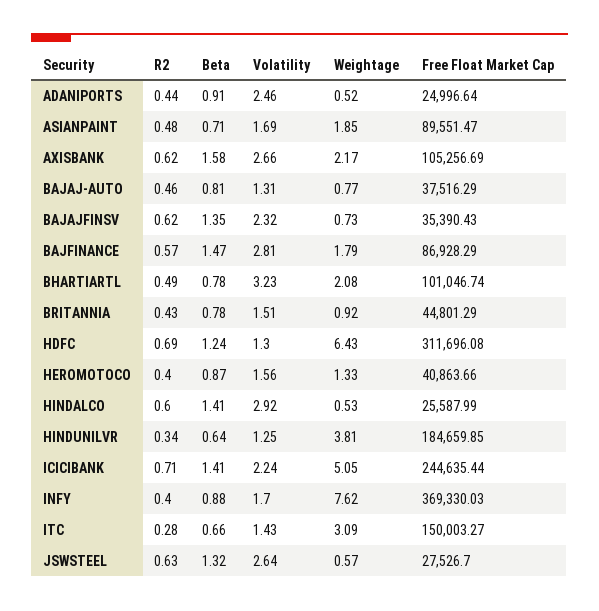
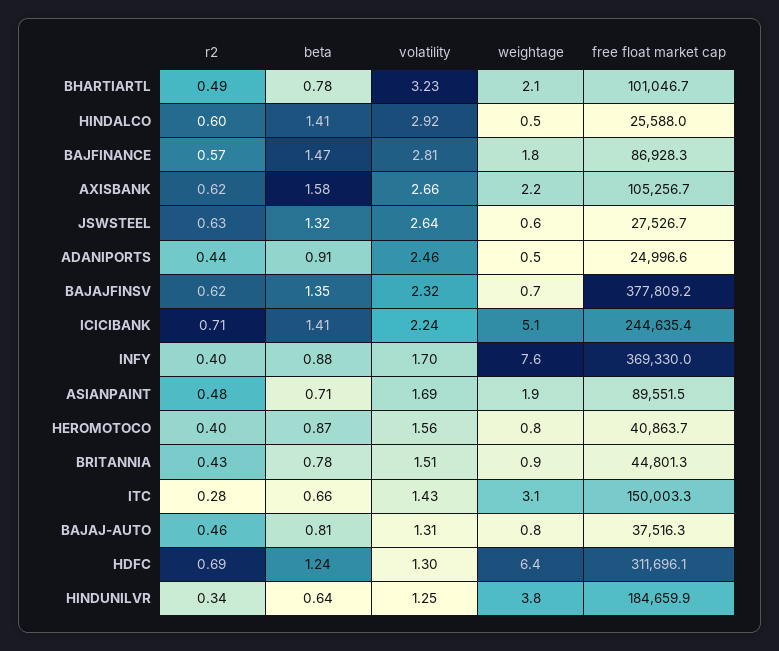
Free Float Market Cap, BAJAJFINSV: 35390.43 -> 377809.2
Weightage, HEROMOTOCO: 1.33 -> 0.8

